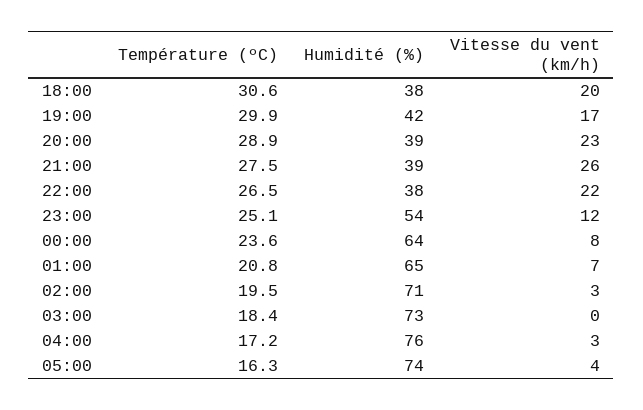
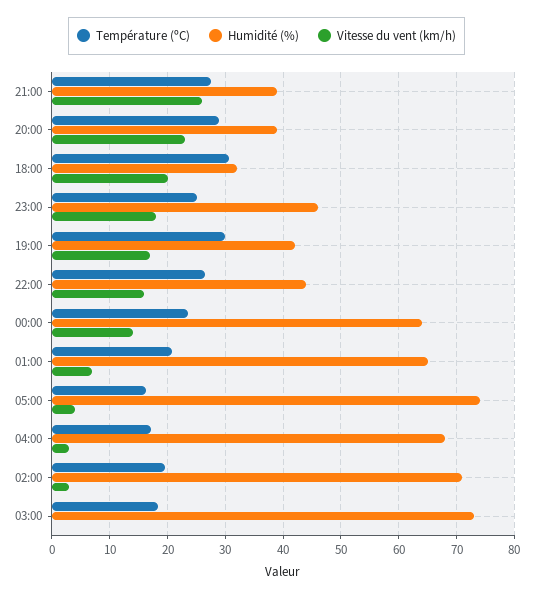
Humidité (%), 18:00: 38 -> 32
Humidité (%), 22:00: 38 -> 44
Vitesse du vent (km/h), 22:00: 22 -> 16
Humidité (%), 23:00: 54 -> 46
Vitesse du vent (km/h), 23:00: 12 -> 18
Vitesse du vent (km/h), 00:00: 8 -> 14
Humidité (%), 04:00: 76 -> 68

